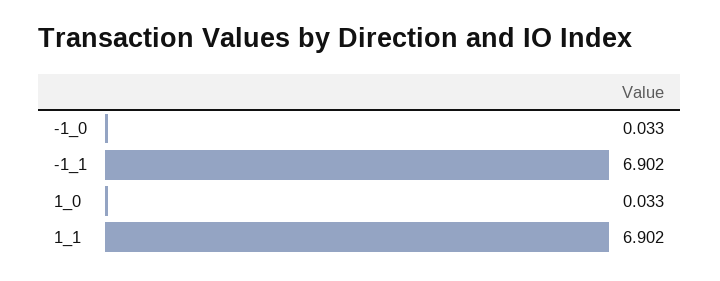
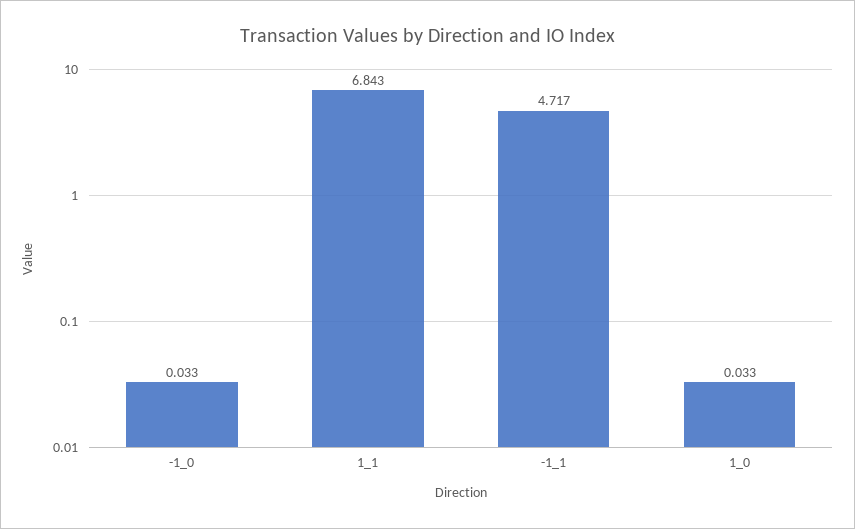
-1_1: 6.902 -> 4.717
1_1: 6.902 -> 6.843

